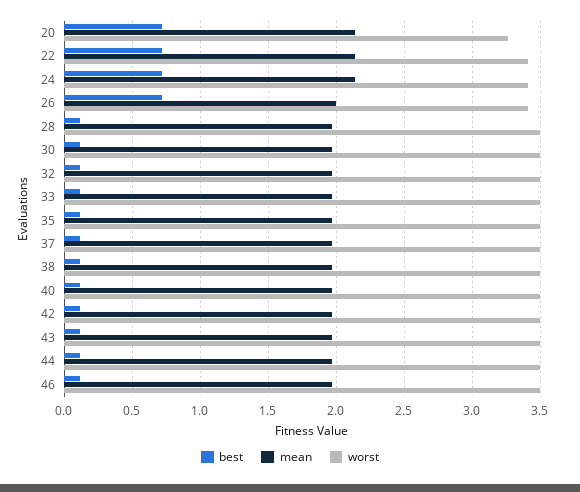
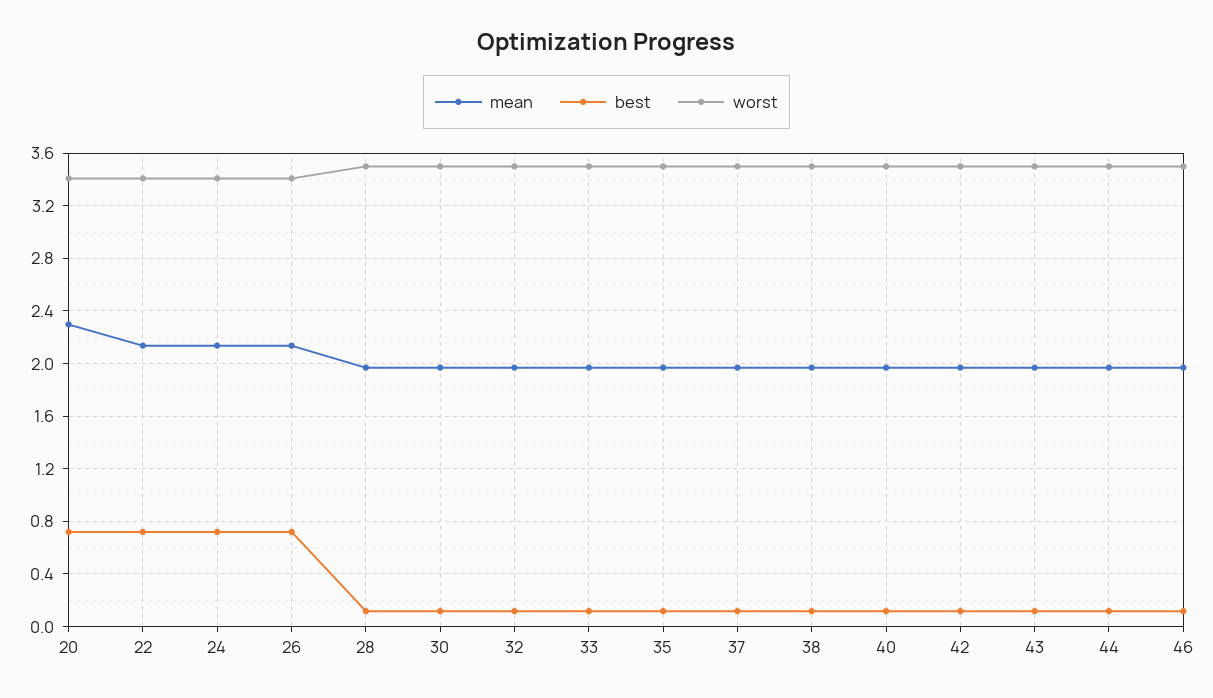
mean, 20: 2.15 -> 2.3
worst, 20: 3.25 -> 3.4
mean, 26: 2 -> 2.15

